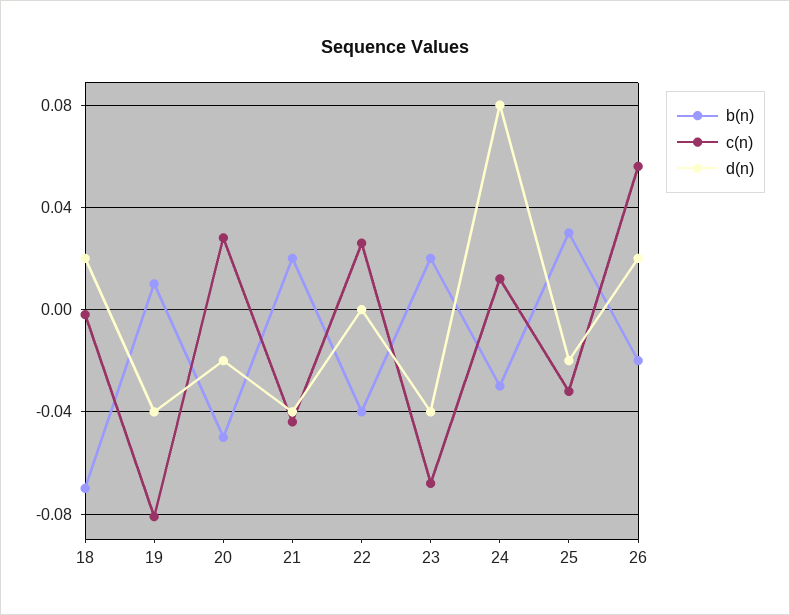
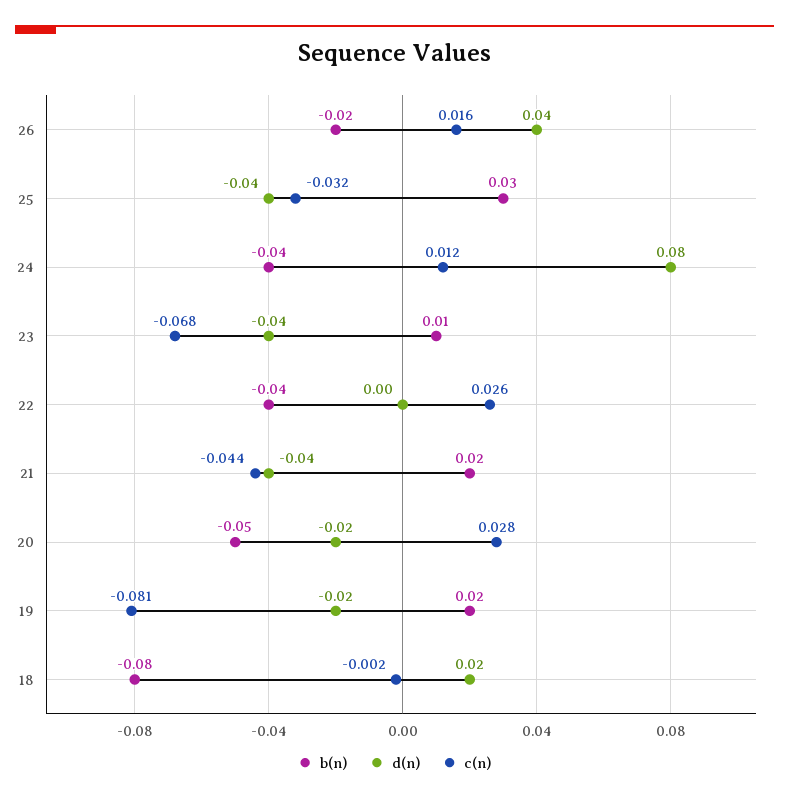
b(n), 18: -0.07 -> -0.08
b(n), 19: 0.01 -> 0.02
d(n), 19: -0.04 -> -0.02
b(n), 23: 0.02 -> 0.01
b(n), 24: -0.03 -> -0.04
d(n), 25: -0.02 -> -0.04
c(n), 26: 0.055 -> 0.016
d(n), 26: 0.02 -> 0.04

